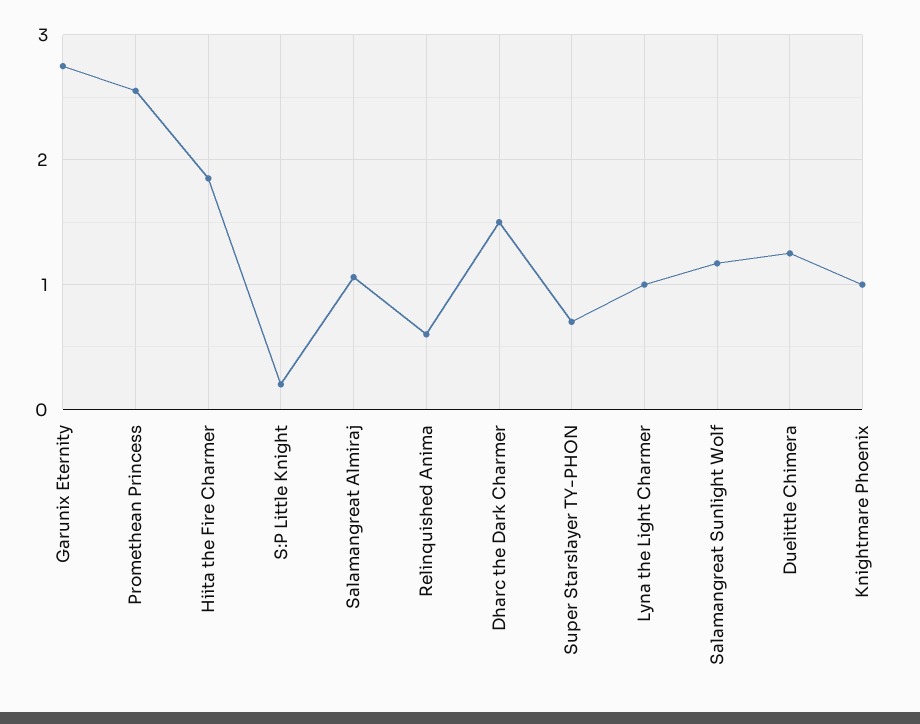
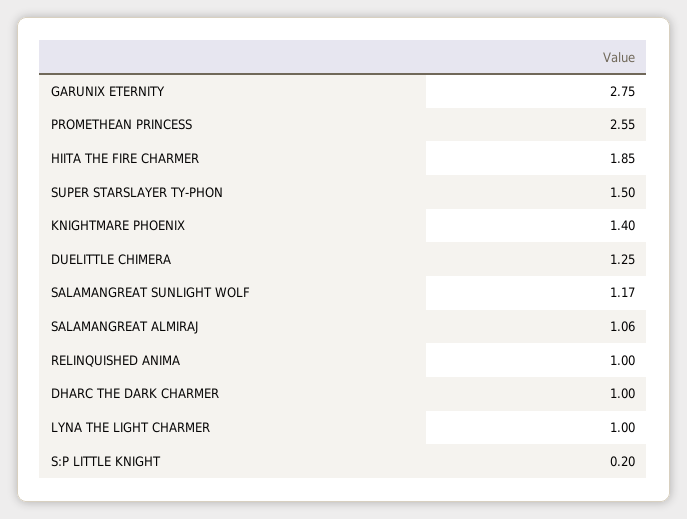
Relinquished Anima: 0.6 -> 1
Dharc the Dark Charmer: 1.5 -> 1
Super Starslayer TY-PHON: 0.7 -> 1.5
Knightmare Phoenix: 1 -> 1.4

